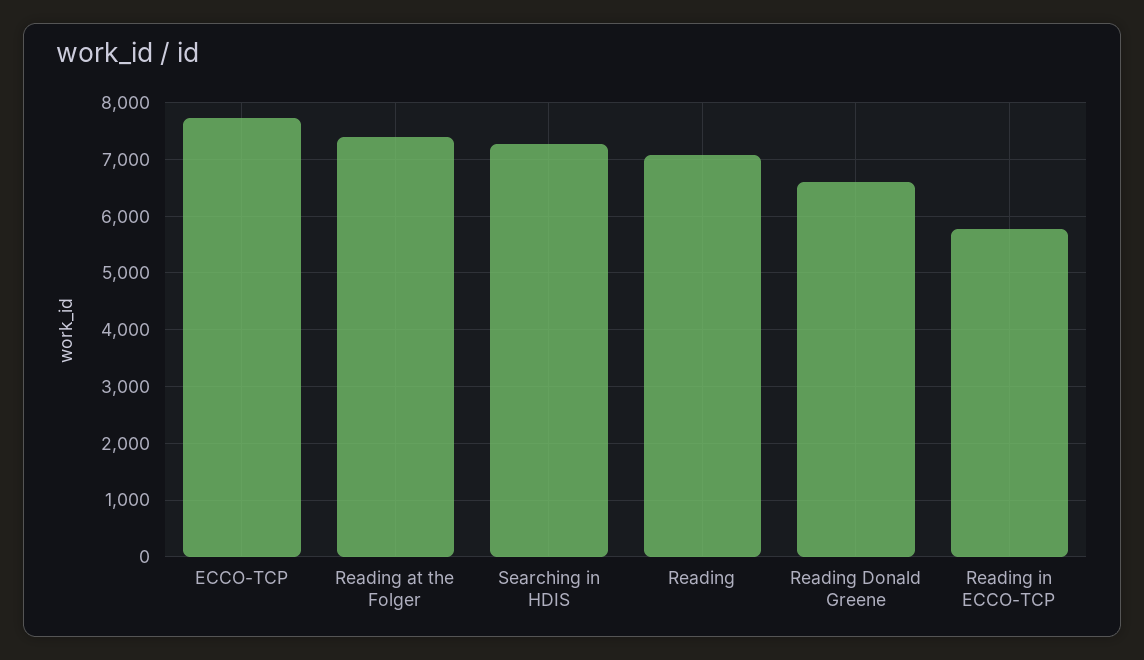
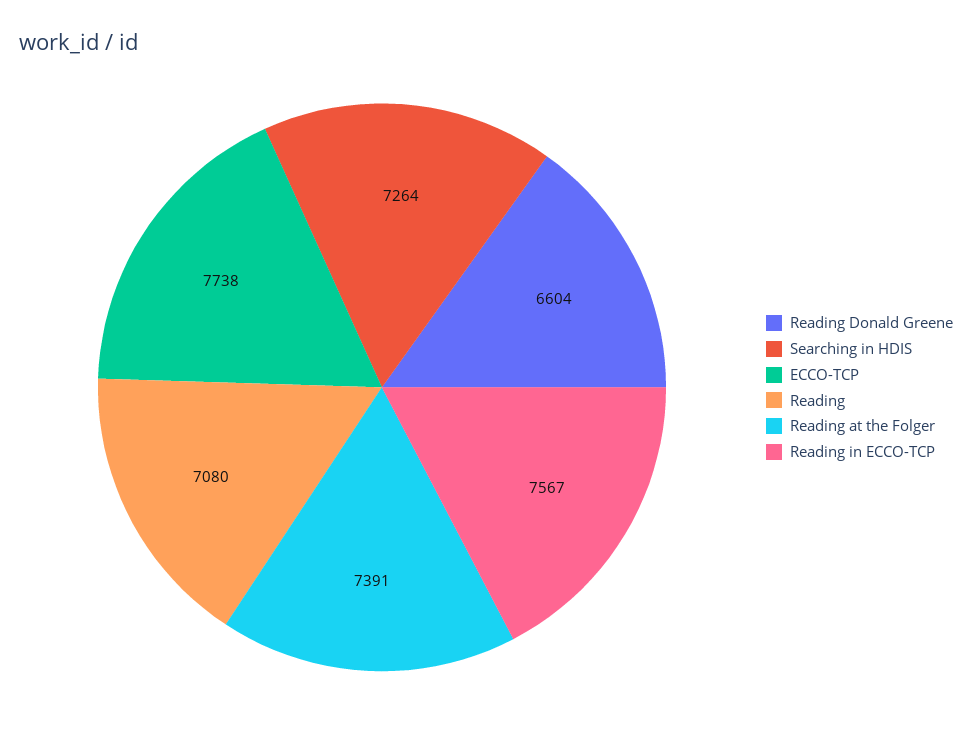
Reading in ECCO-TCP: 5800 -> 7567

